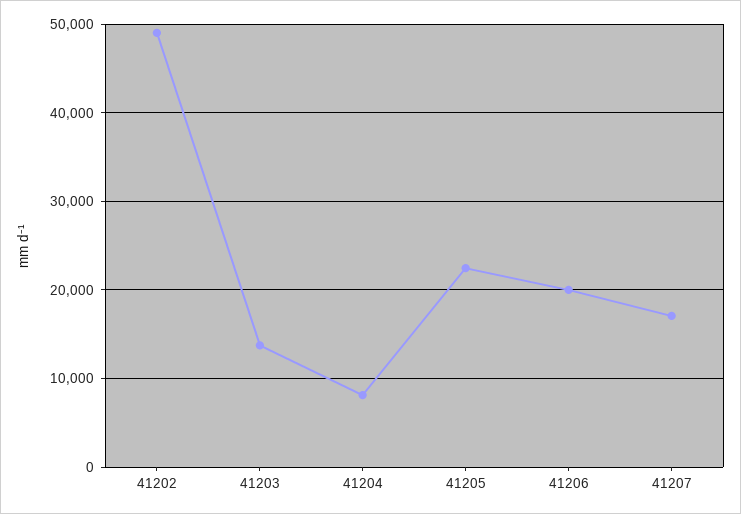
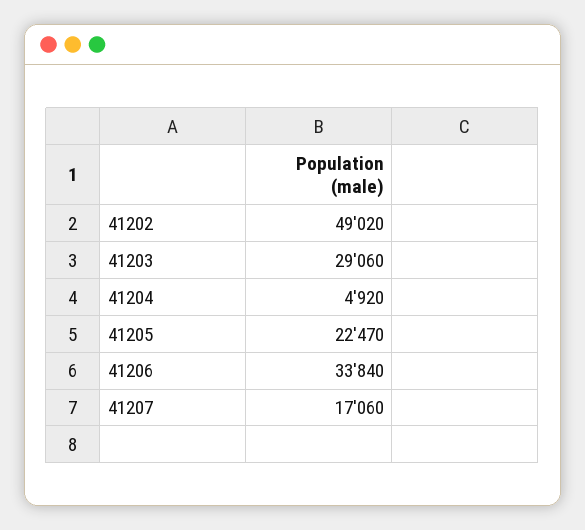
41203: 14000 -> 29060
41204: 8000 -> 4920
41206: 20000 -> 33840

